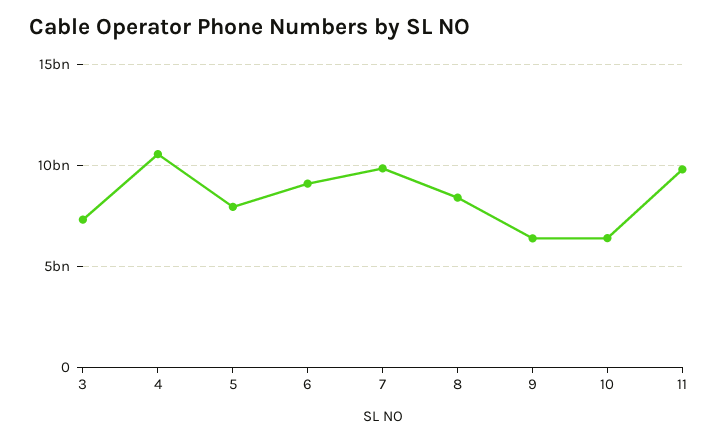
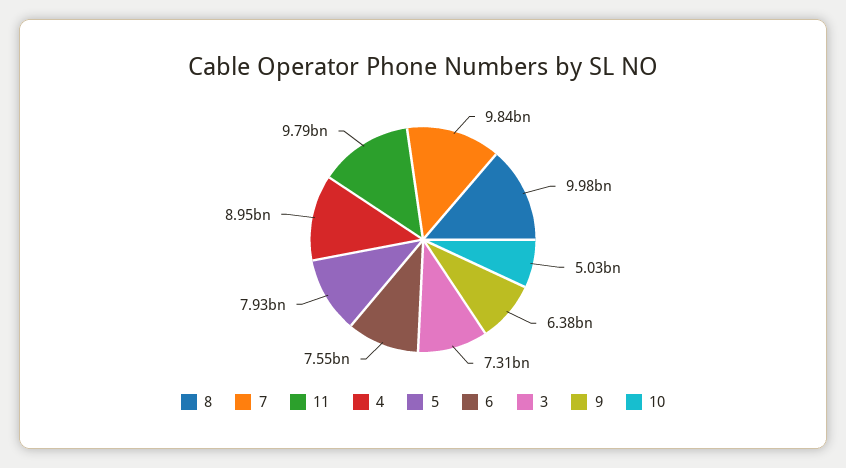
4: 10500000000 -> 8950000000
6: 9000000000 -> 7550000000
8: 8500000000 -> 9980000000
10: 6500000000 -> 5030000000

